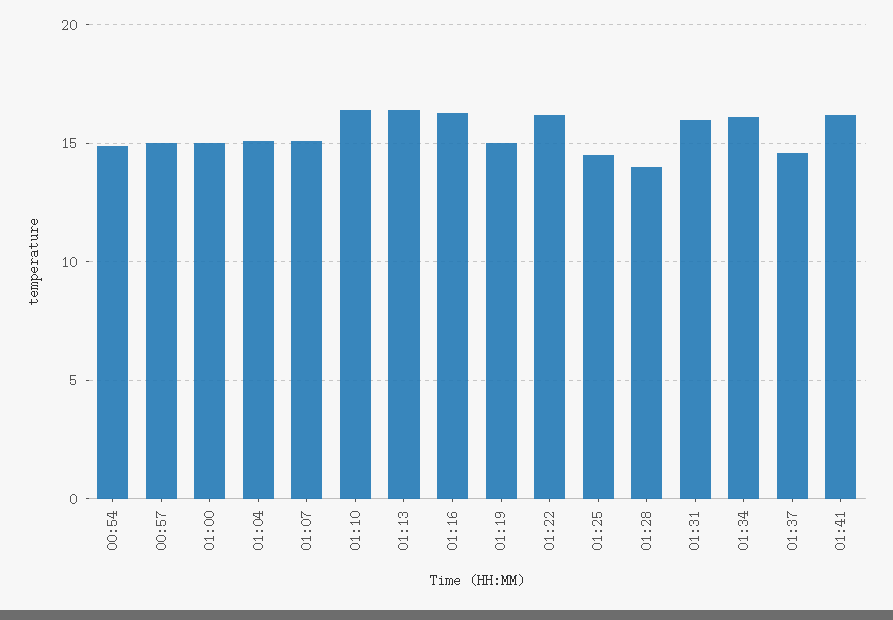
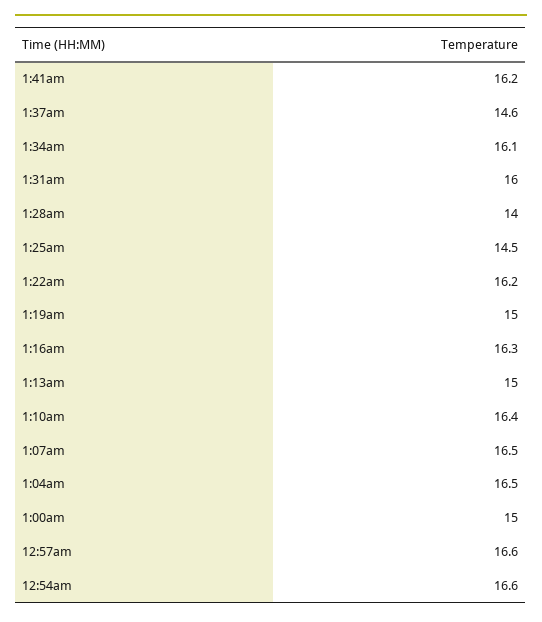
00:54: 15 -> 16.6
00:57: 15 -> 16.6
01:04: 15 -> 16.5
01:07: 15 -> 16.5
01:13: 16.5 -> 15

